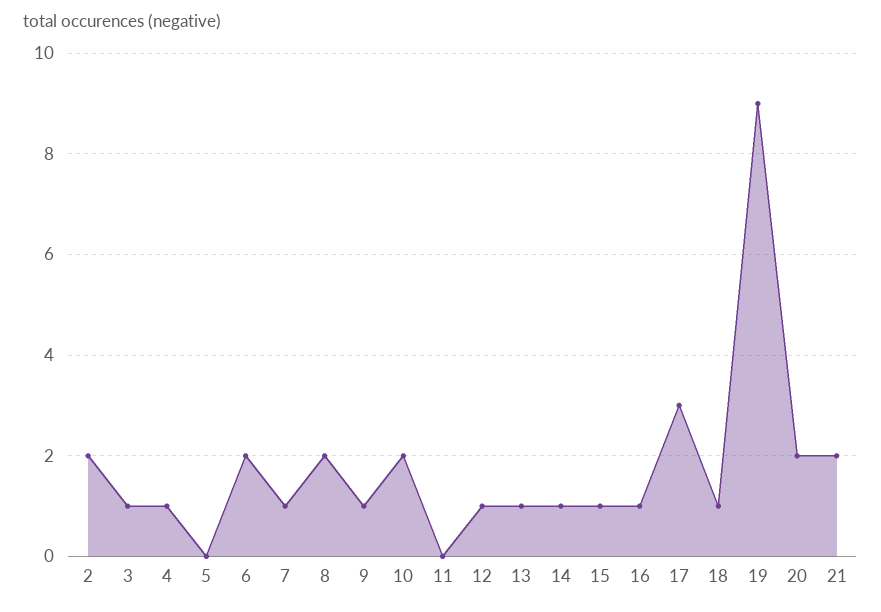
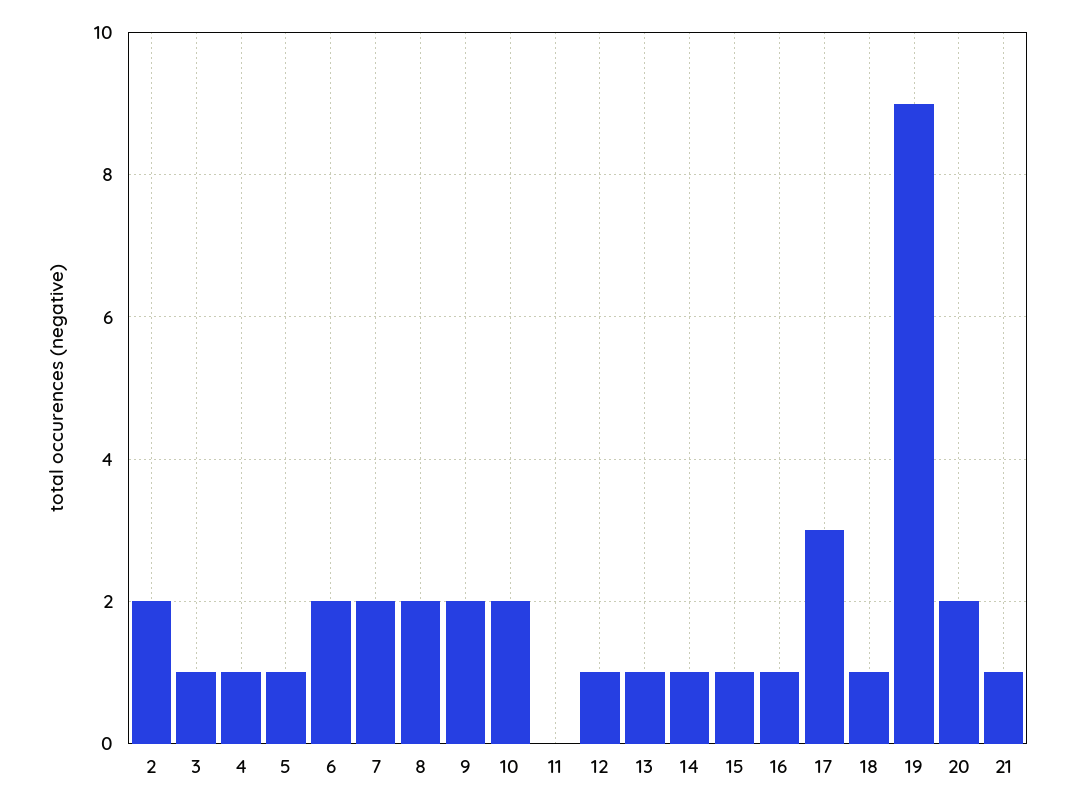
5: 0 -> 1
7: 1 -> 2
9: 1 -> 2
21: 2 -> 1

